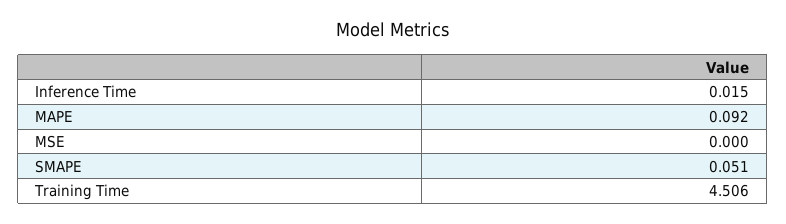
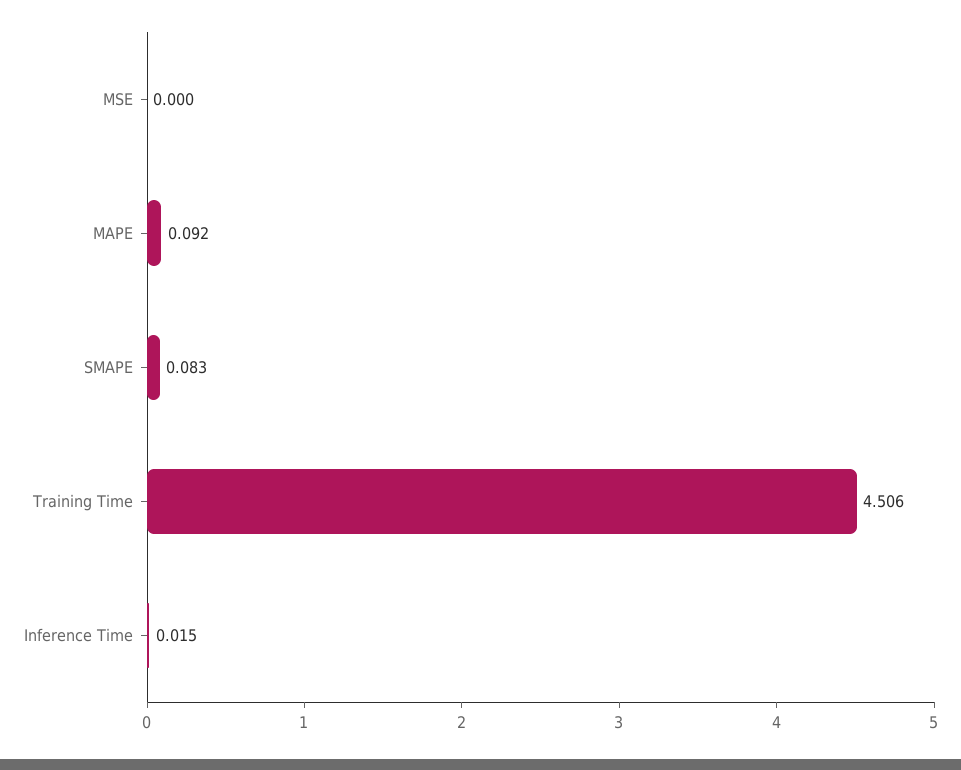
SMAPE: 0.051 -> 0.083

